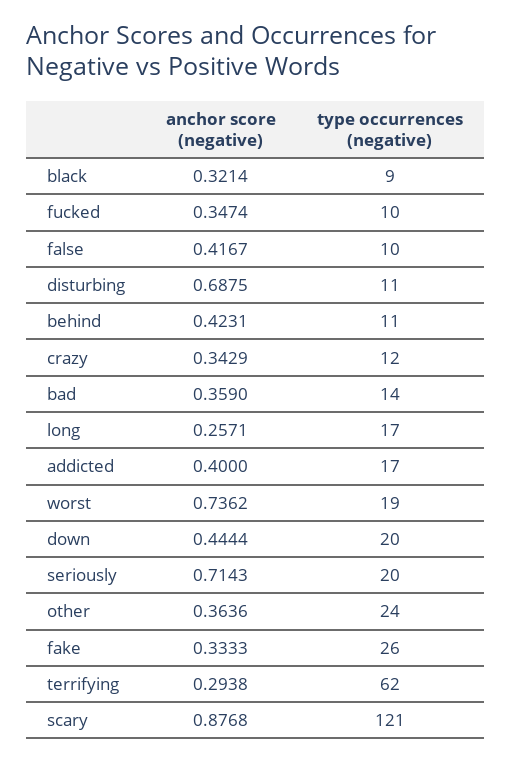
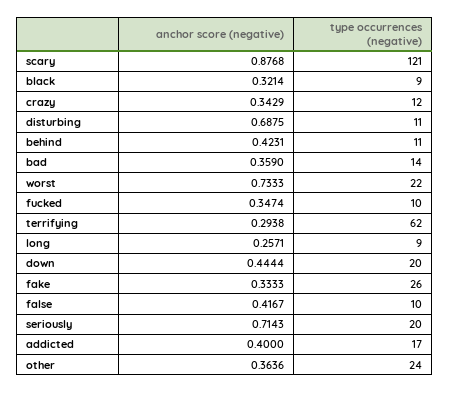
type occurrences (negative), long: 17 -> 9
anchor score (negative), worst: 0.7362 -> 0.7333
type occurrences (negative), worst: 19 -> 22

